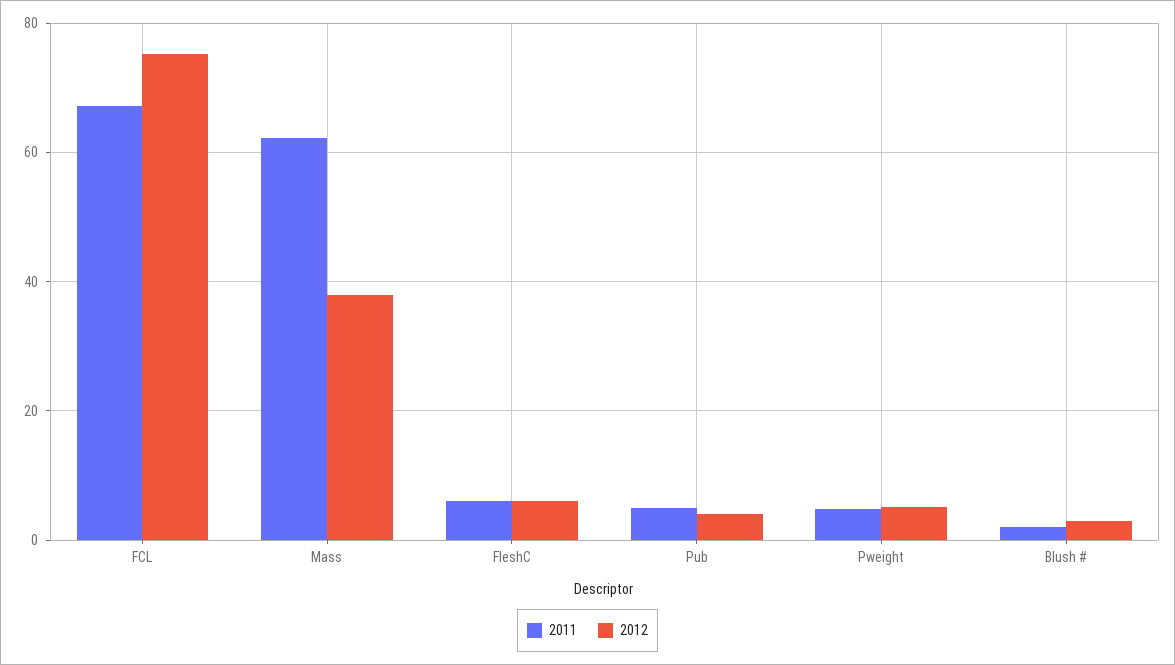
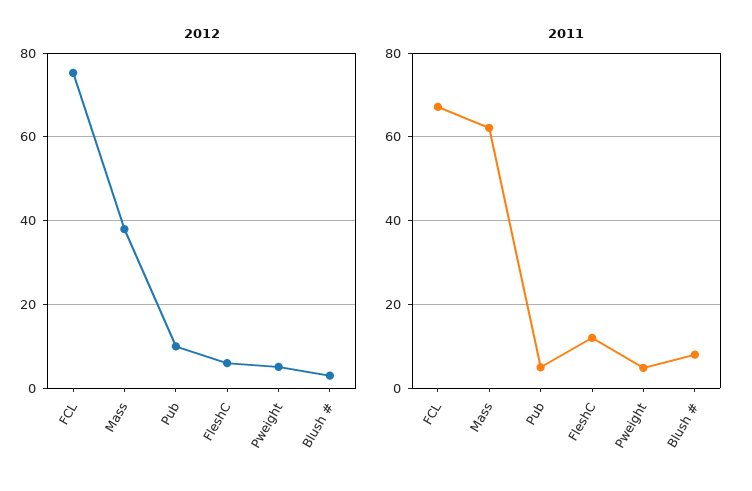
2011, FleshC: 6 -> 12
2012, Pub: 4 -> 10
2011, Blush #: 2 -> 8

